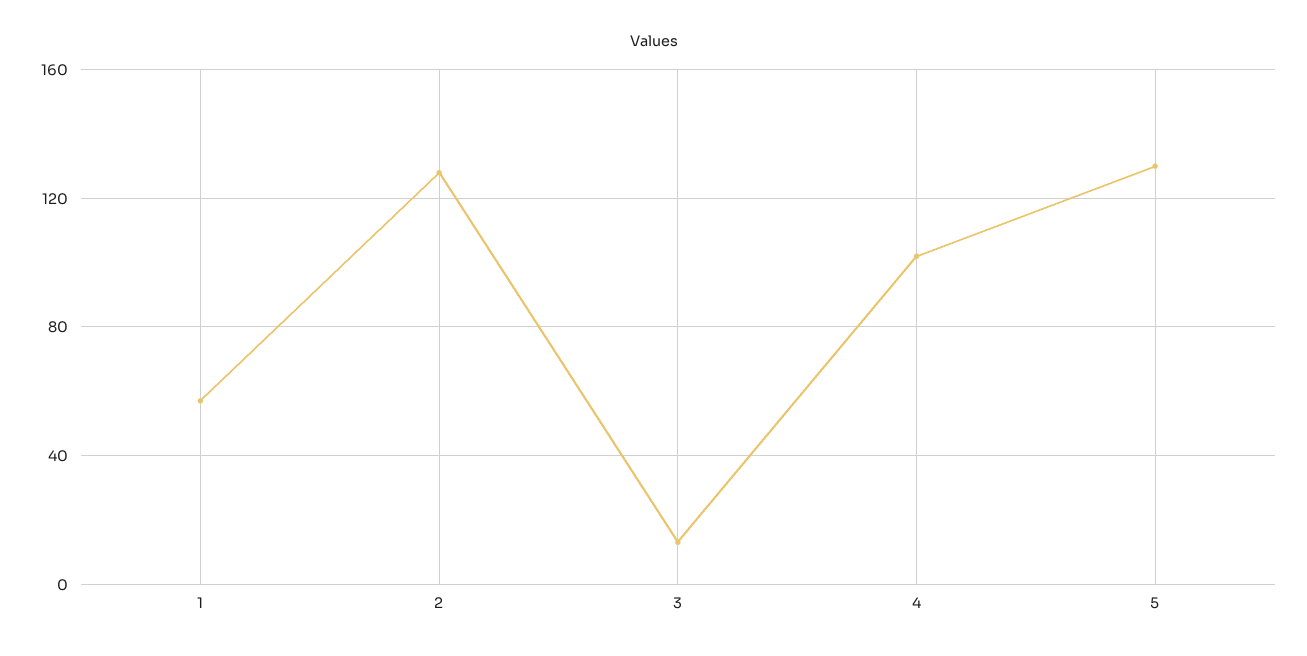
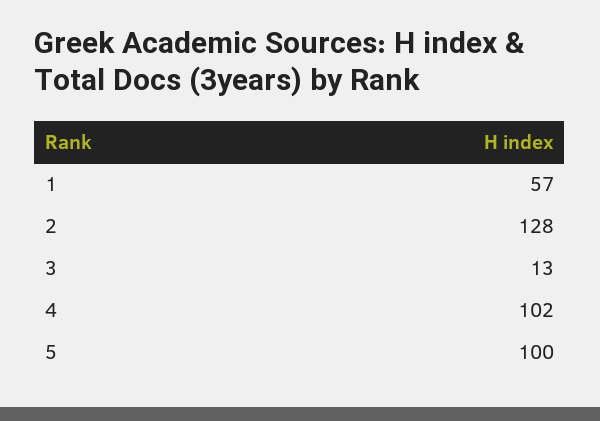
5: 130 -> 100

